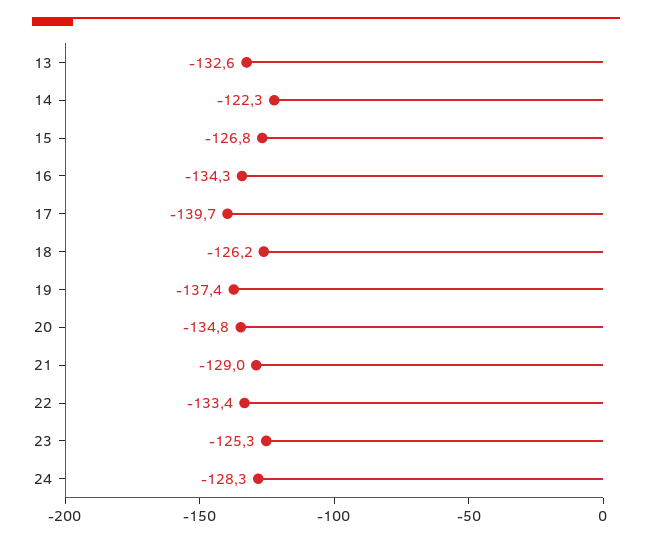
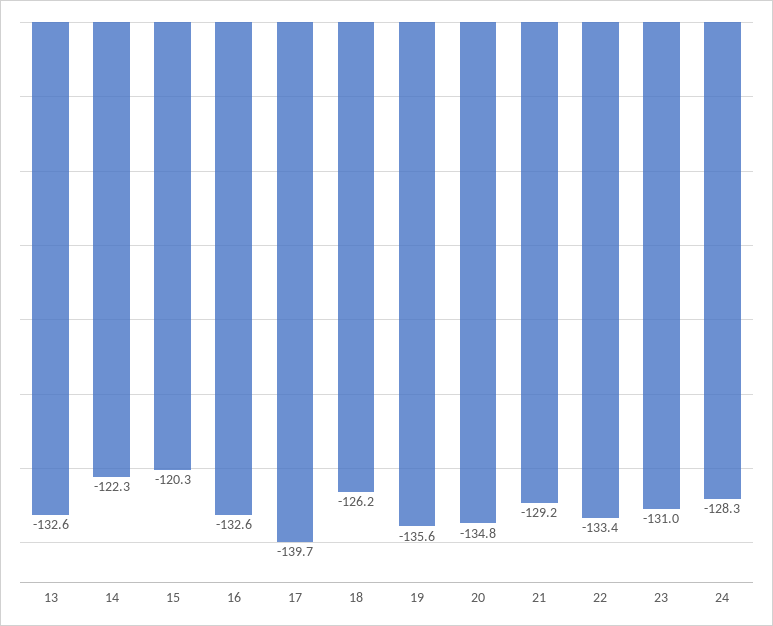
15: -126.8 -> -120.3
16: -134.3 -> -132.6
19: -137.4 -> -135.6
21: -129 -> -129.2
23: -125.3 -> -131

